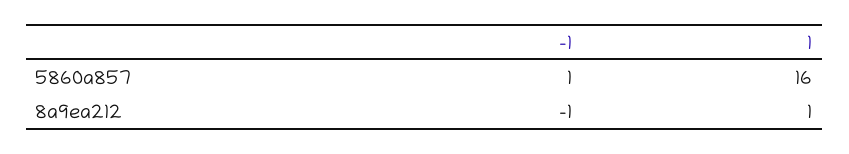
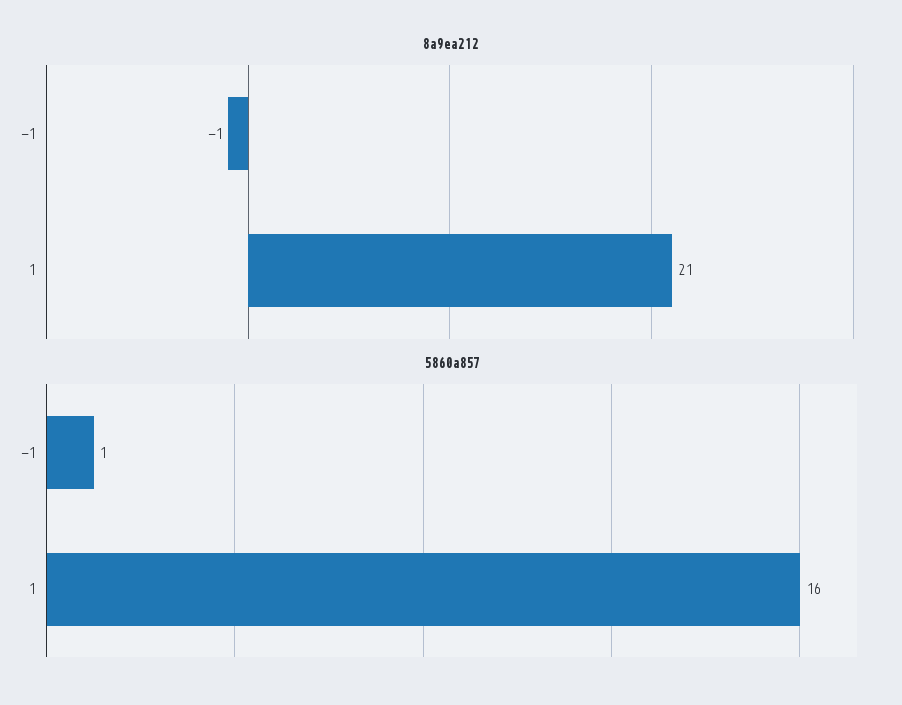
8a9ea212, 1: 1 -> 21

